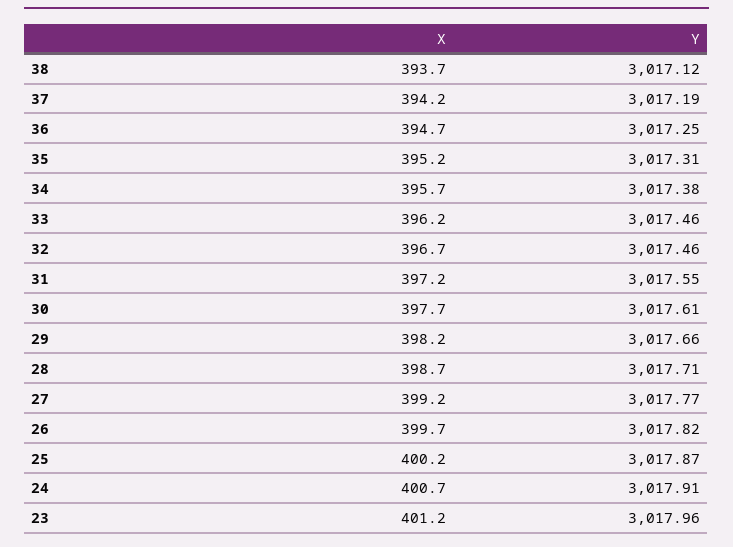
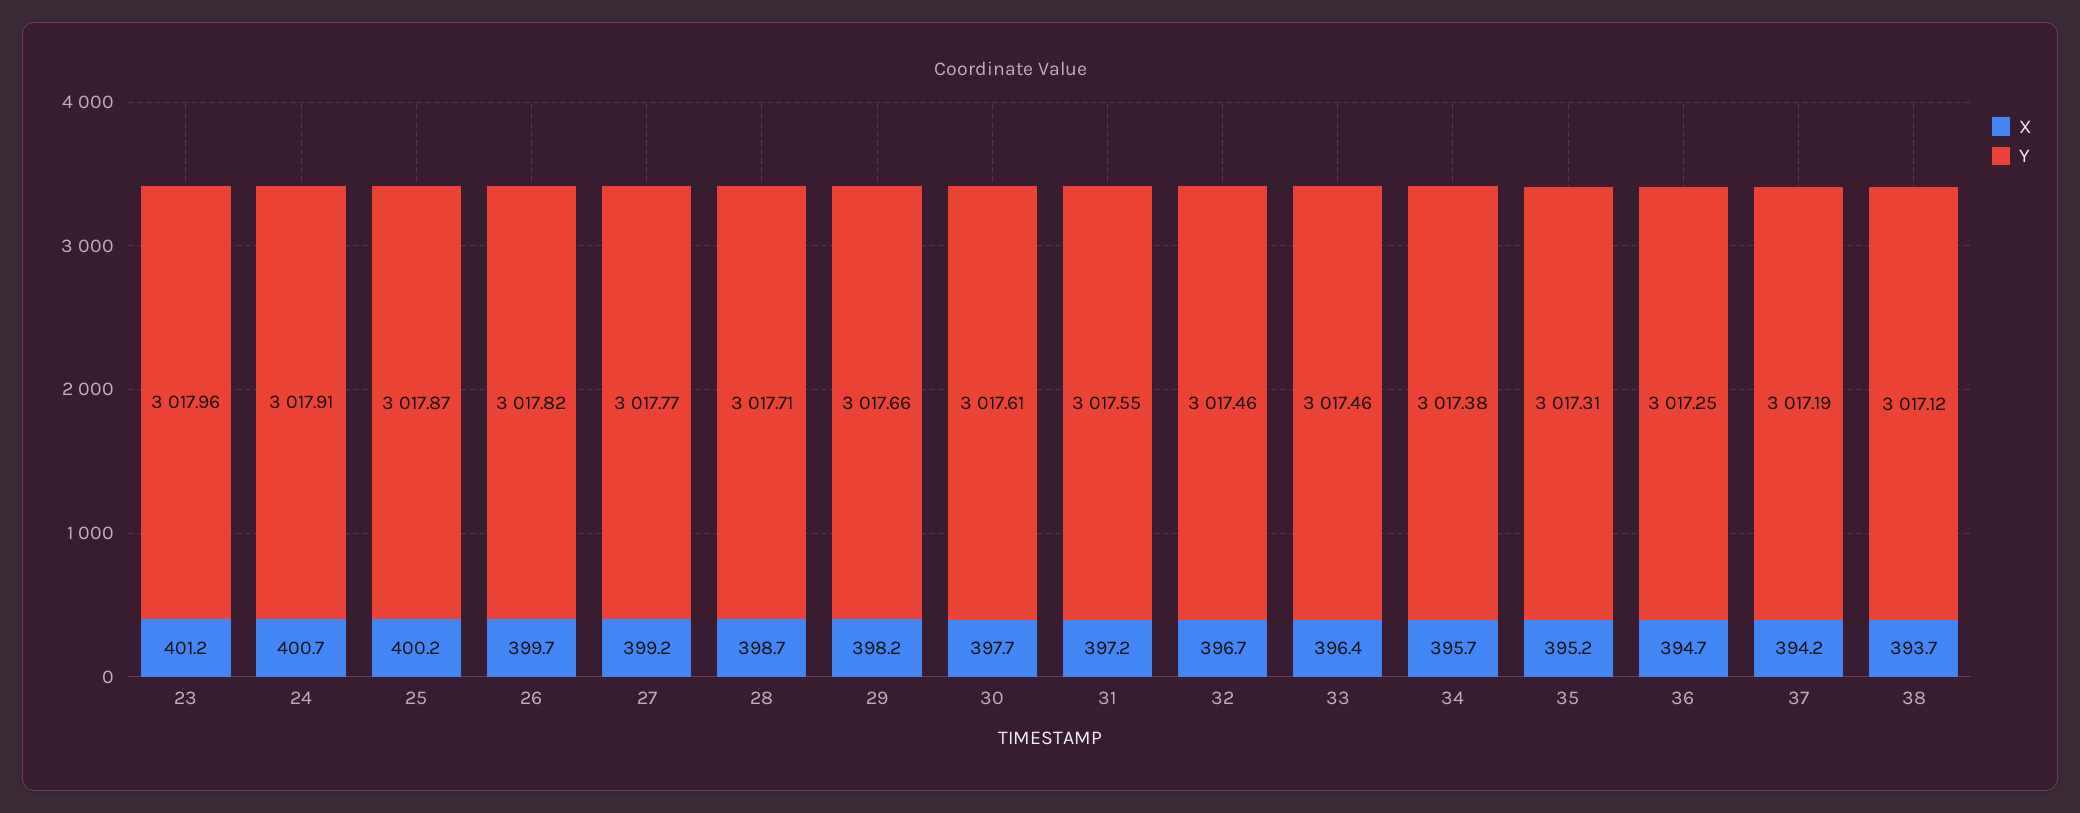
X, 33: 396.2 -> 396.4

